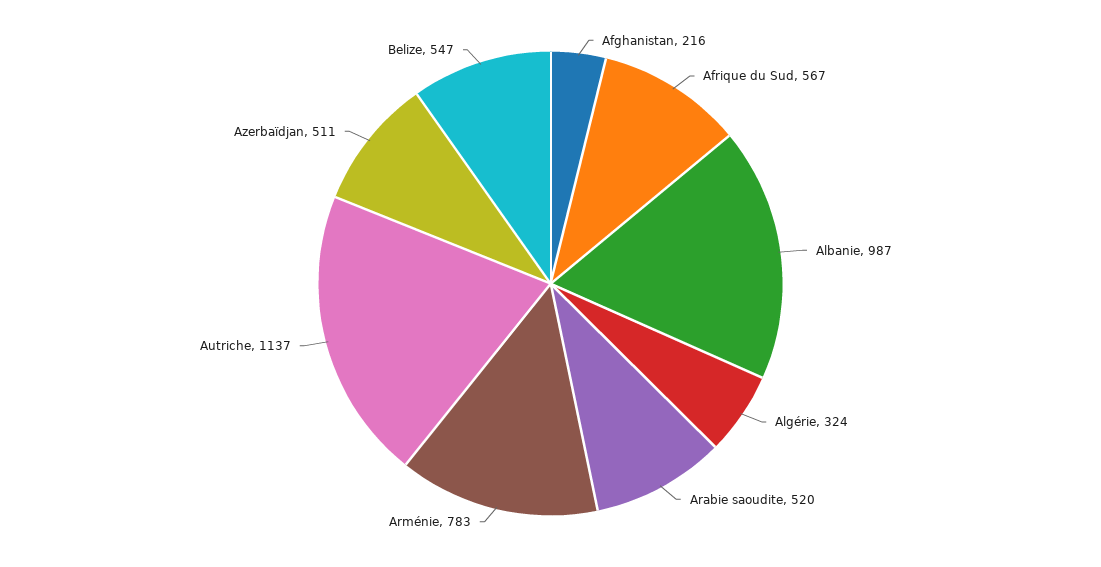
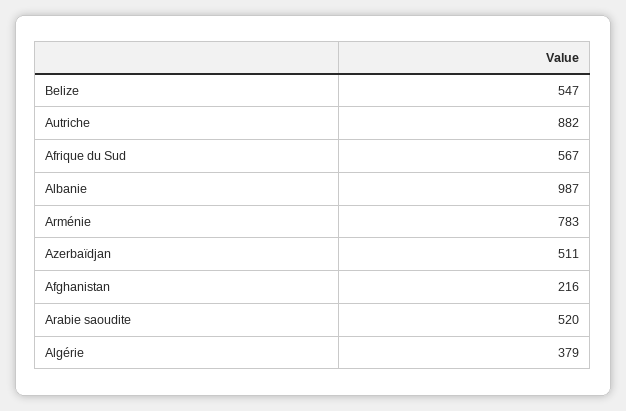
Algérie: 324 -> 379
Autriche: 1137 -> 882

